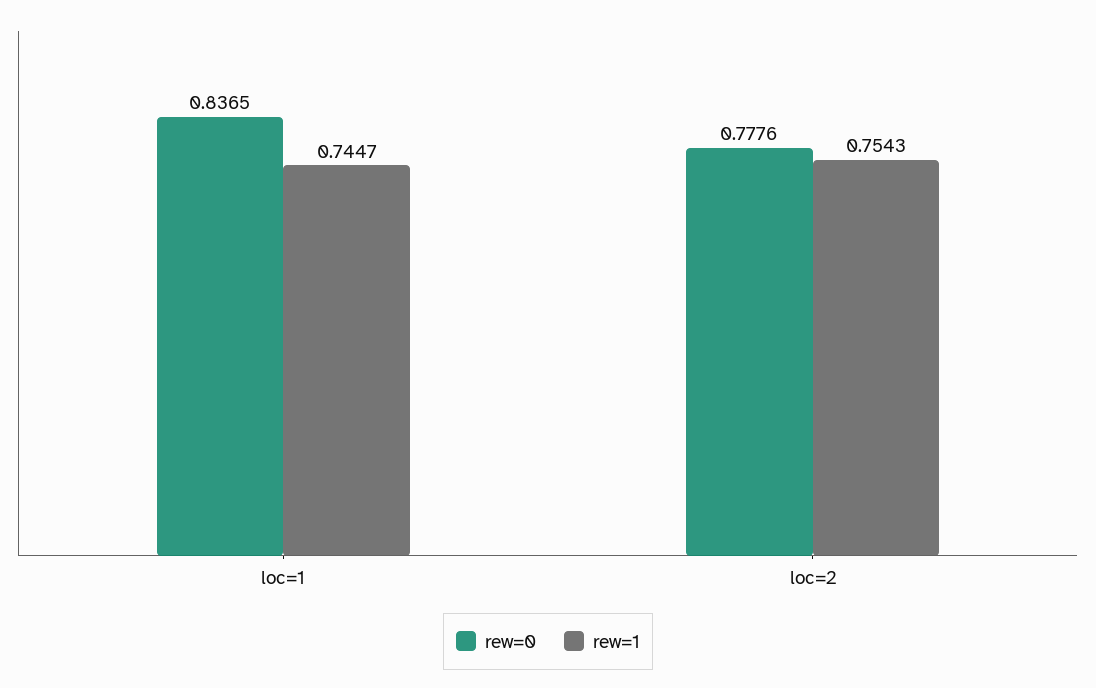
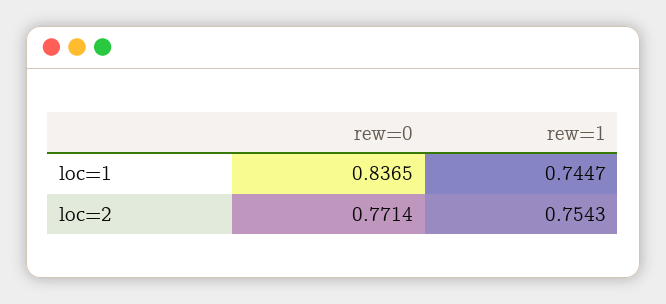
rew=0, loc=2: 0.7776 -> 0.7714

